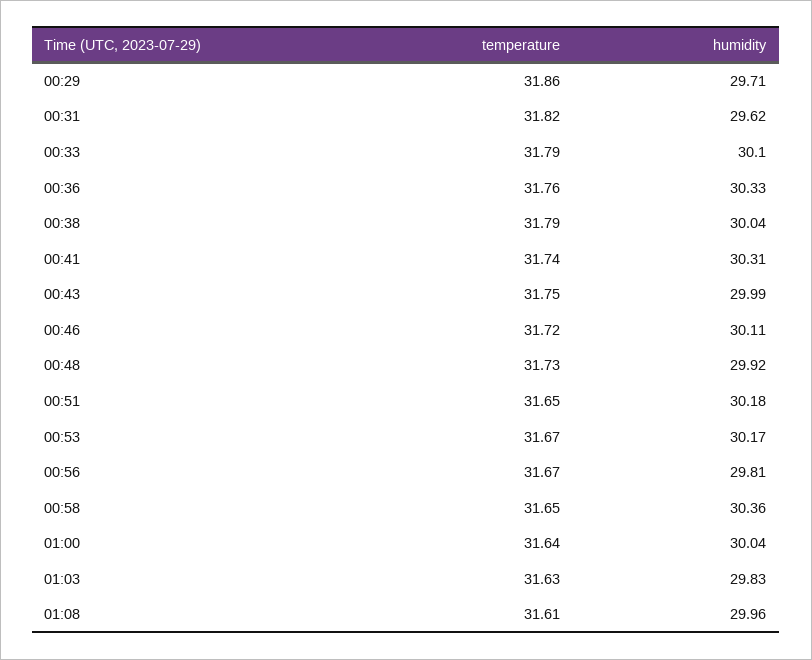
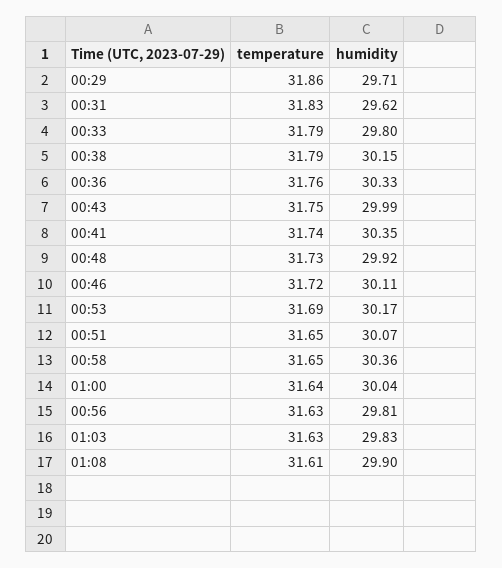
temperature, 00:31: 31.82 -> 31.83
humidity, 00:33: 30.1 -> 29.8
humidity, 00:38: 30.04 -> 30.15
humidity, 00:41: 30.31 -> 30.35
humidity, 00:51: 30.18 -> 30.07
temperature, 00:53: 31.67 -> 31.69
temperature, 00:56: 31.67 -> 31.63
humidity, 01:08: 29.96 -> 29.9

